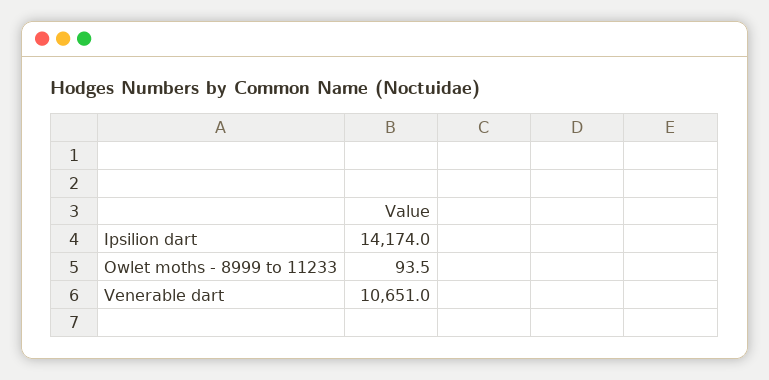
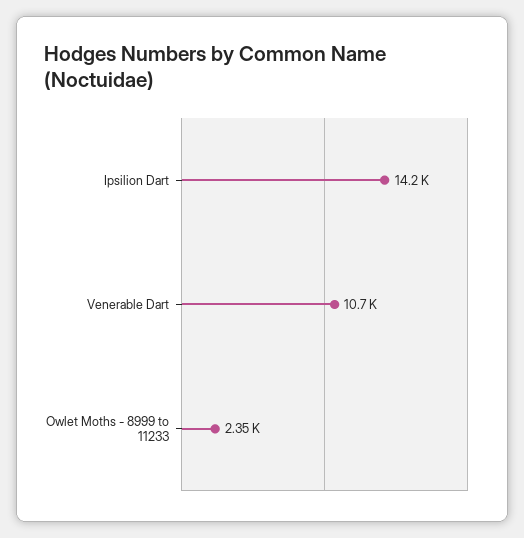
Owlet moths - 8999 to 11233: 93.5 -> 2350

